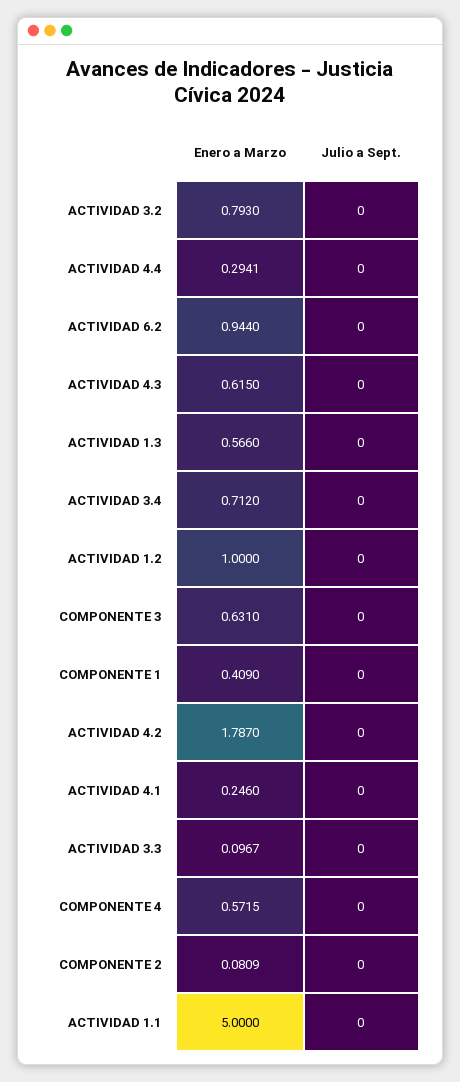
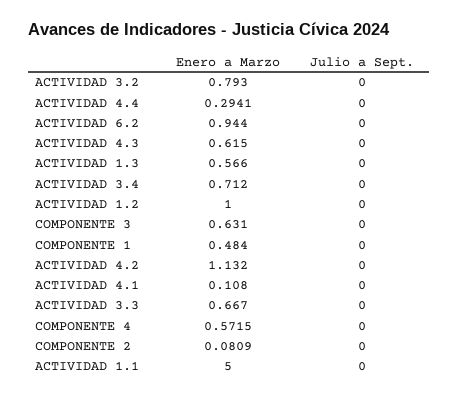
Enero a Marzo, COMPONENTE 1: 0.409 -> 0.484
Enero a Marzo, ACTIVIDAD 4.2: 1.787 -> 1.132
Enero a Marzo, ACTIVIDAD 4.1: 0.246 -> 0.108
Enero a Marzo, ACTIVIDAD 3.3: 0.0967 -> 0.667

